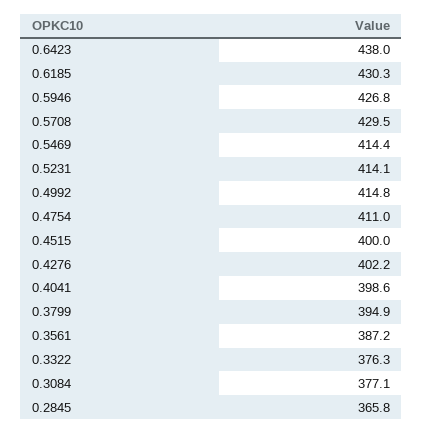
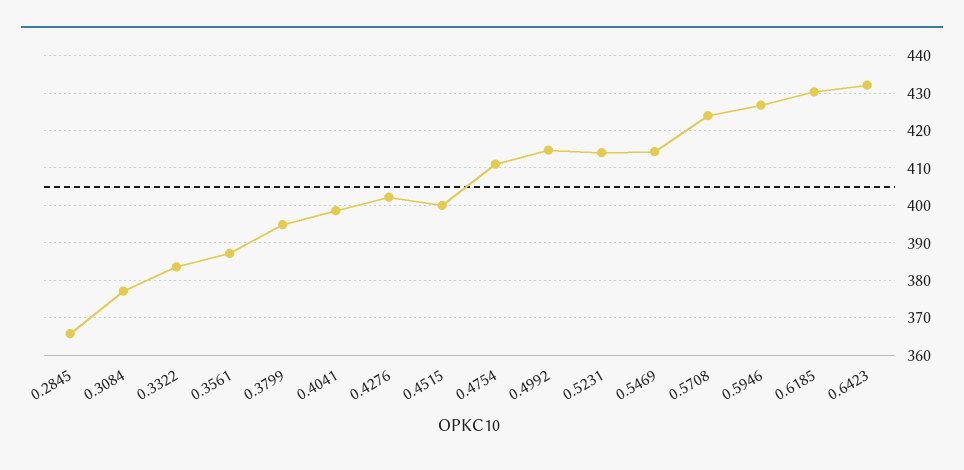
0.6423: 438 -> 432
0.5708: 429.5 -> 424
0.3322: 376.3 -> 384

